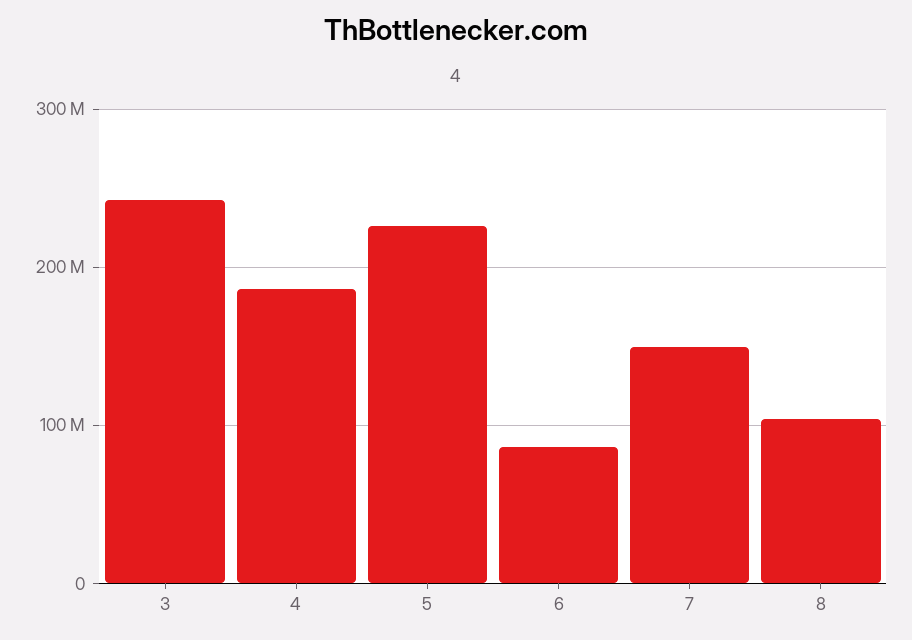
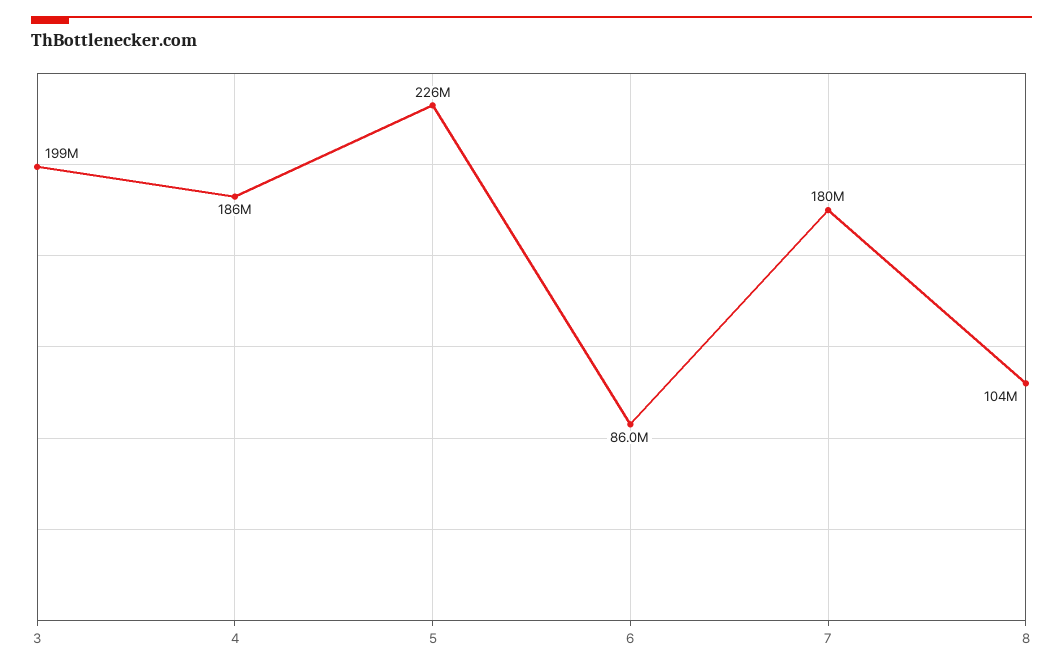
3: 240000000 -> 199000000
7: 150000000 -> 180000000

